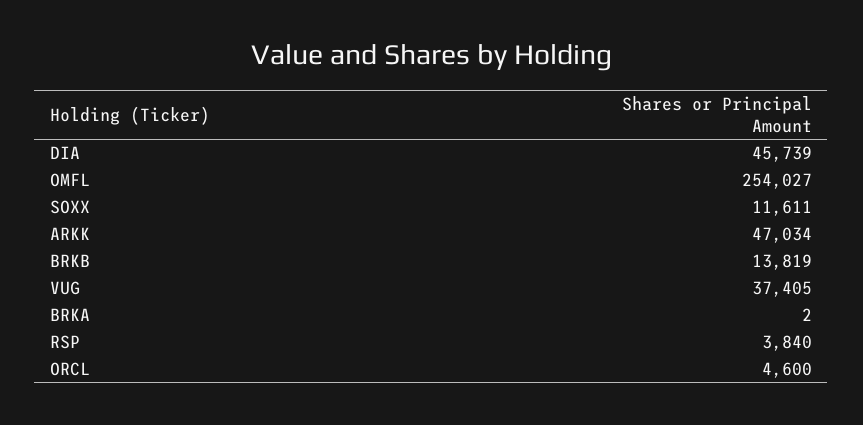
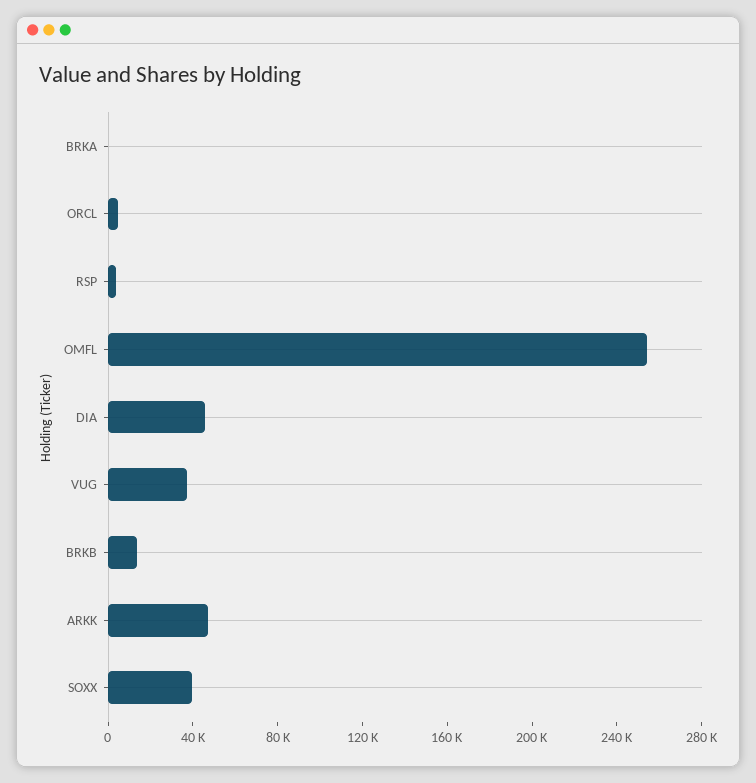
SOXX: 11611 -> 40000

